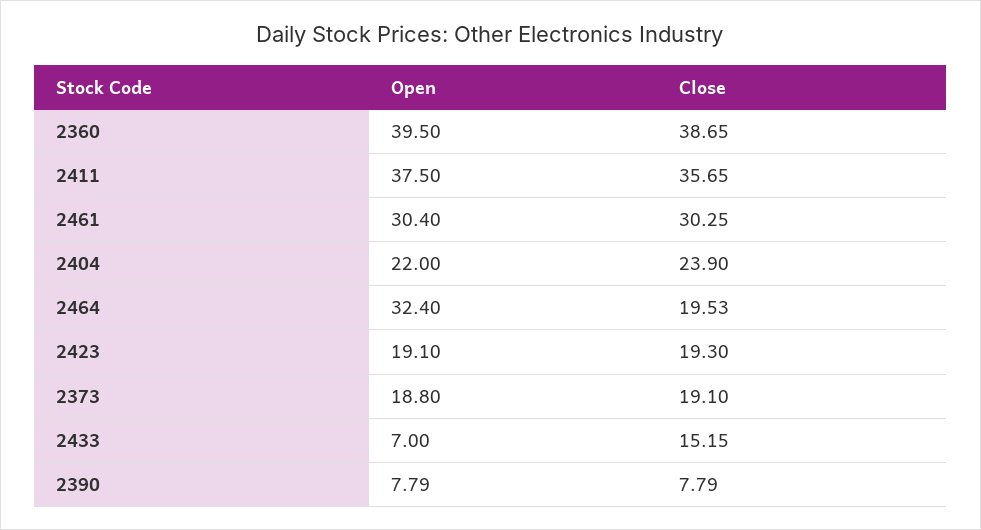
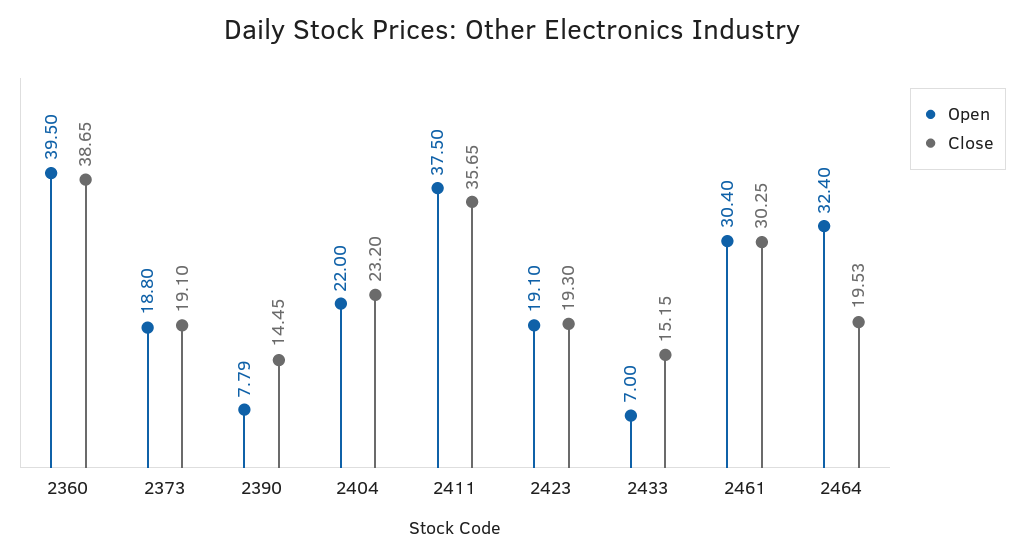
Close, 2404: 23.9 -> 23.2
Close, 2390: 7.79 -> 14.45

